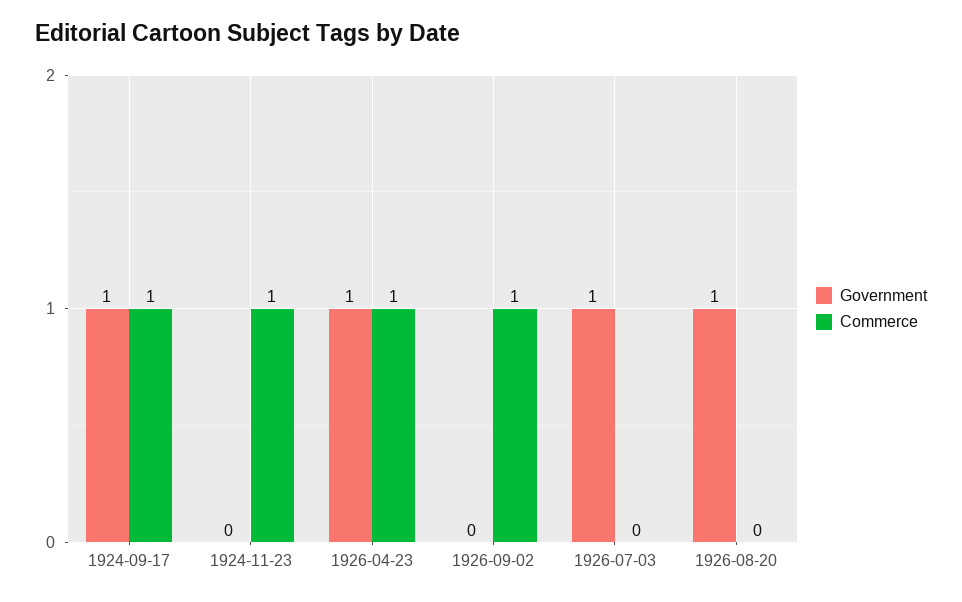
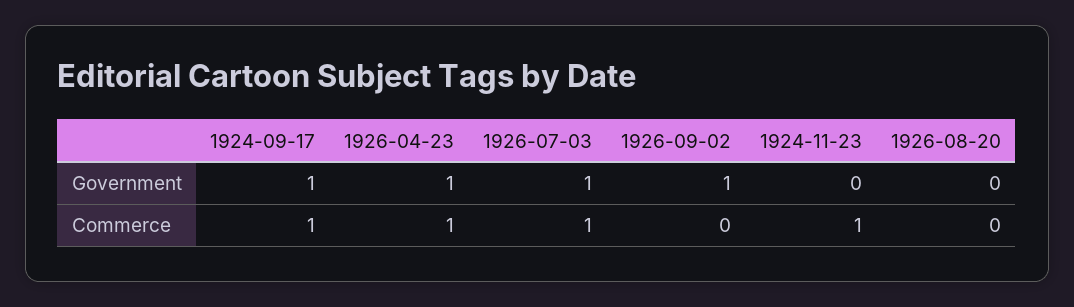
Government, 1926-09-02: 0 -> 1
Commerce, 1926-09-02: 1 -> 0
Commerce, 1926-07-03: 0 -> 1
Government, 1926-08-20: 1 -> 0

